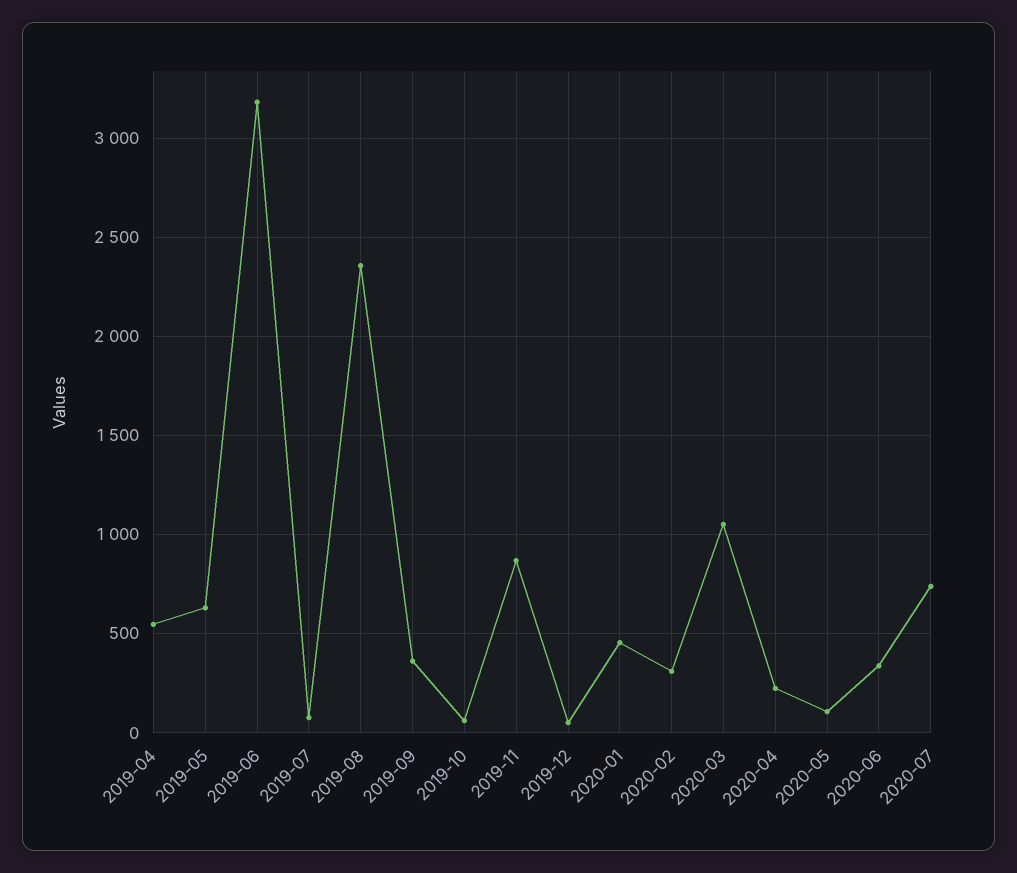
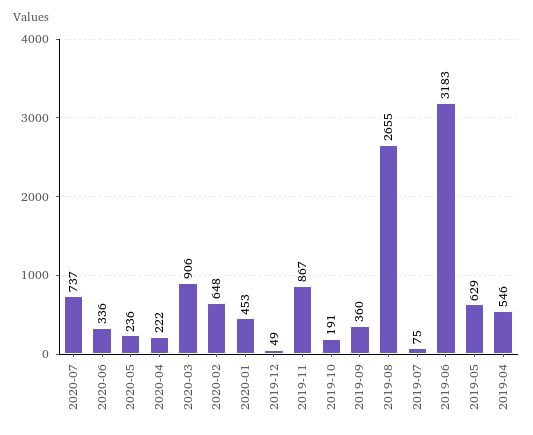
2019-08: 2350 -> 2655
2019-10: 50 -> 191
2020-02: 300 -> 648
2020-03: 1050 -> 906
2020-05: 100 -> 236

